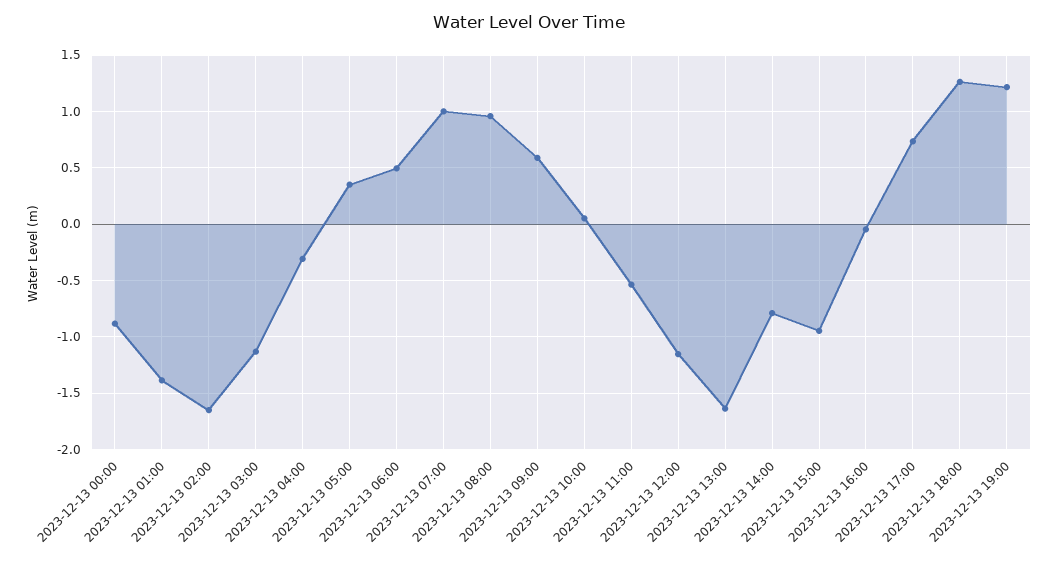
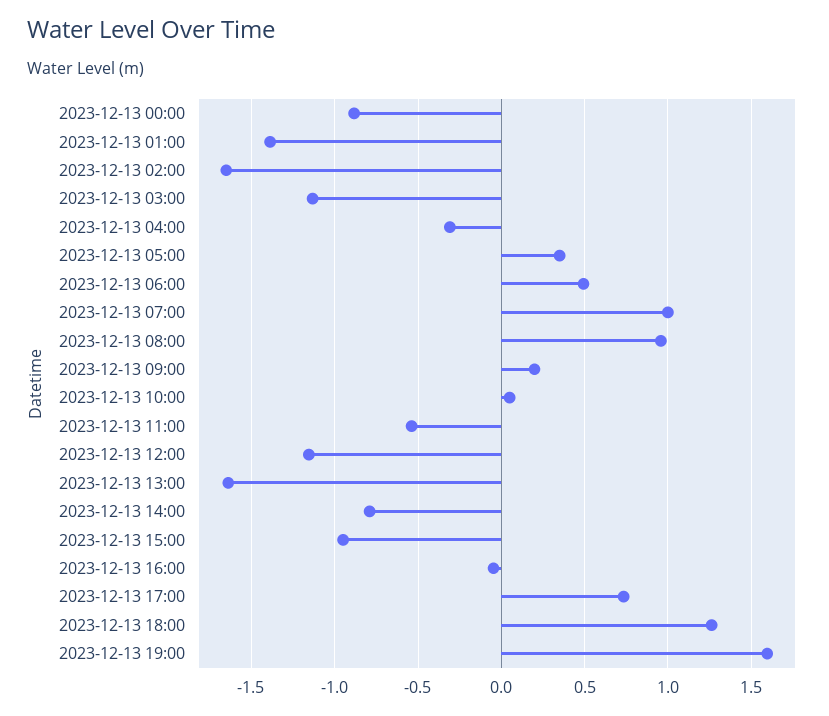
2023-12-13 09:00: 0.6 -> 0.2
2023-12-13 19:00: 1.2 -> 1.6

